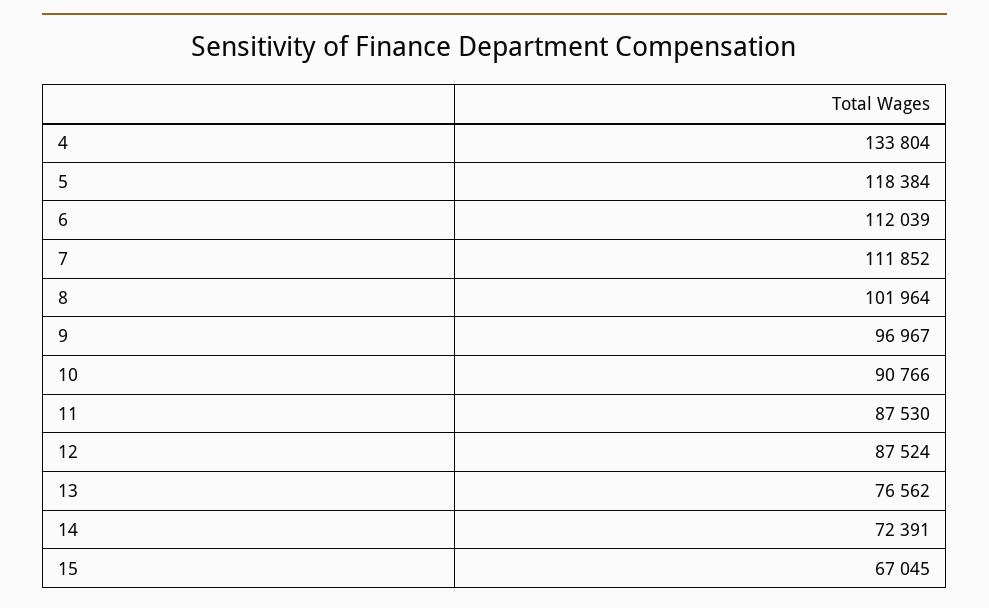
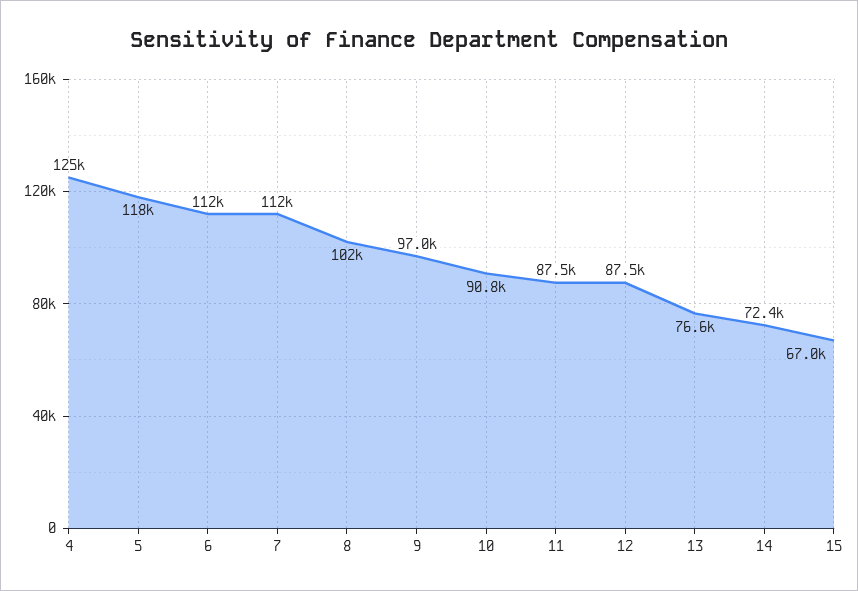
4: 133804 -> 125000

